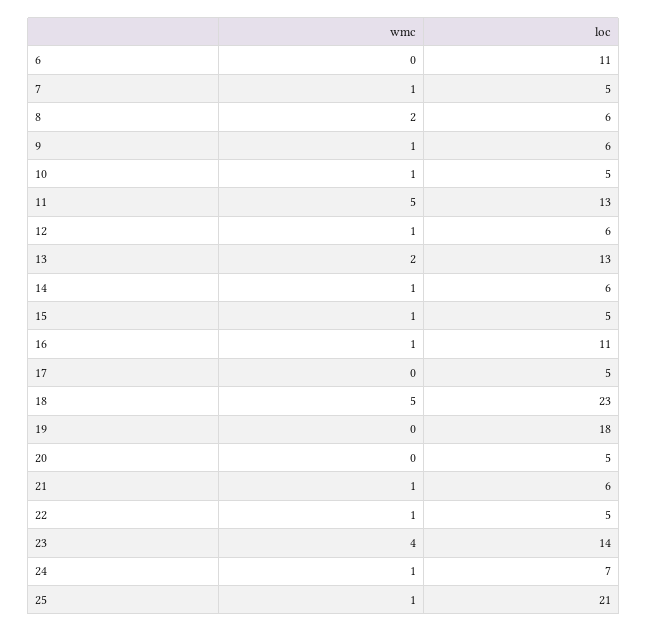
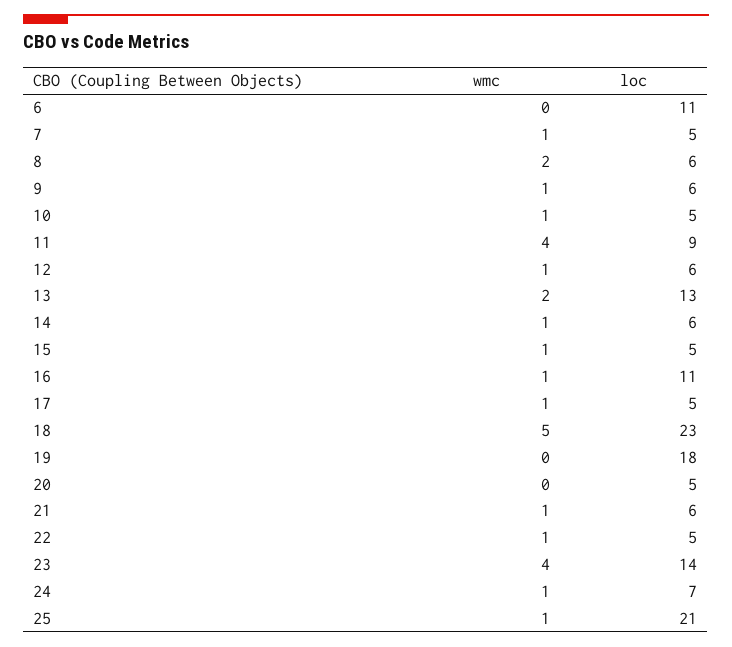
wmc, 11: 5 -> 4
loc, 11: 13 -> 9
wmc, 17: 0 -> 1

